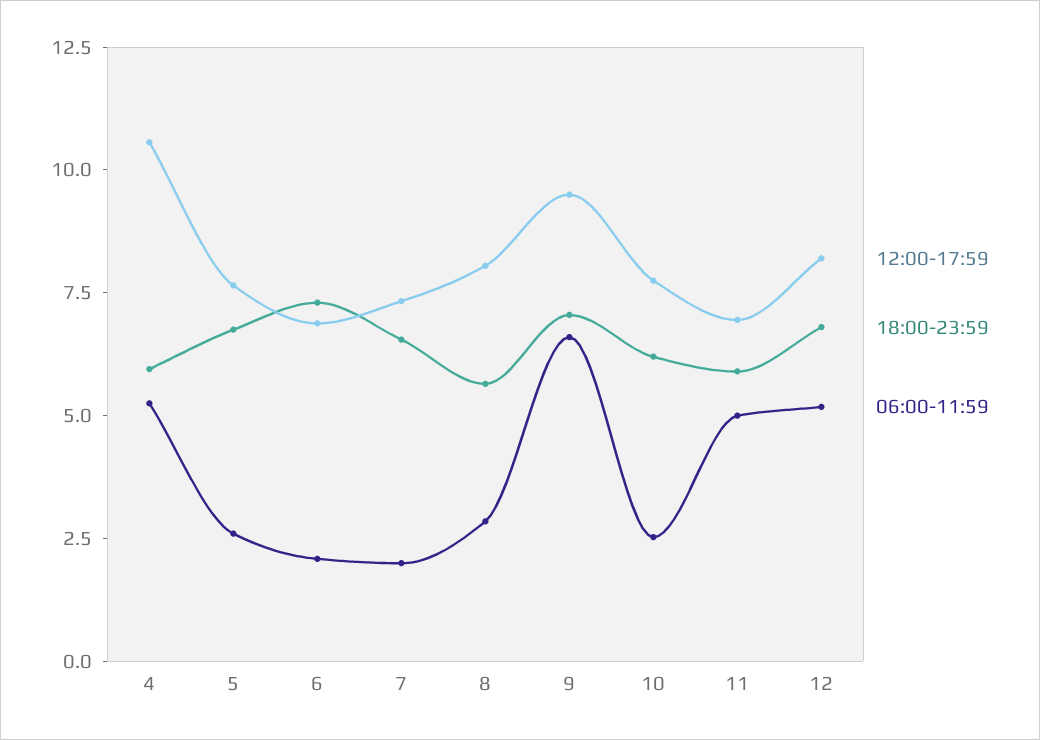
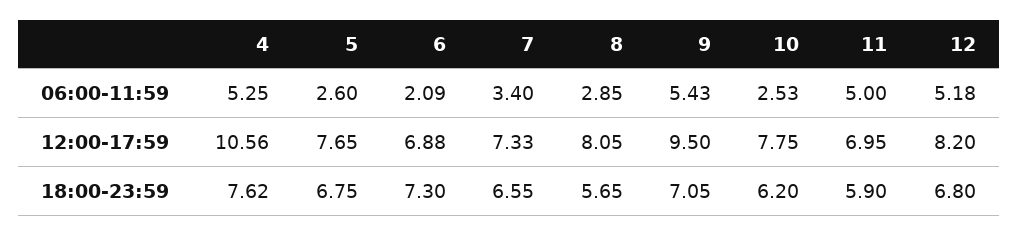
18:00-23:59, 4: 6 -> 7.62
06:00-11:59, 7: 2 -> 3.4
06:00-11:59, 9: 6.5 -> 5.43

